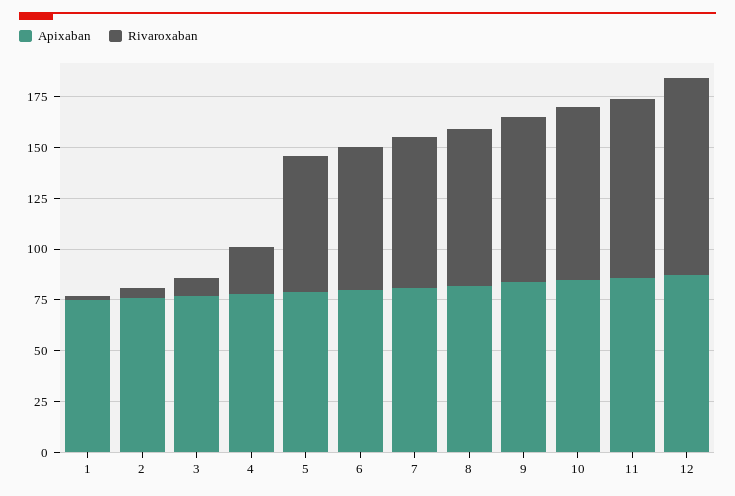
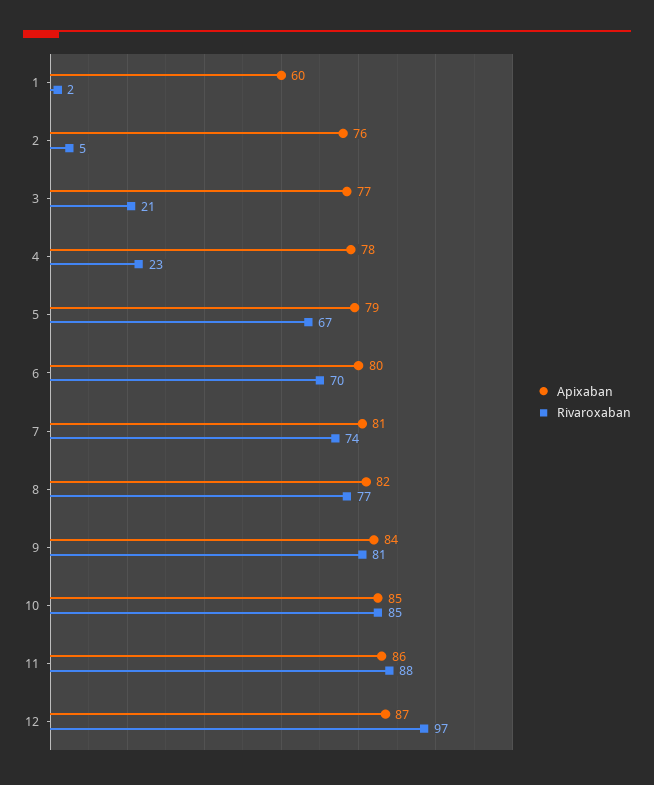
Apixaban, 1: 75 -> 60
Rivaroxaban, 3: 10 -> 21

